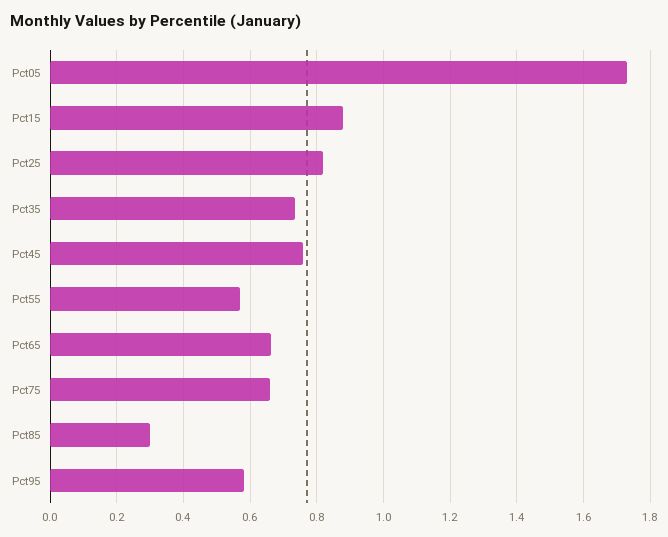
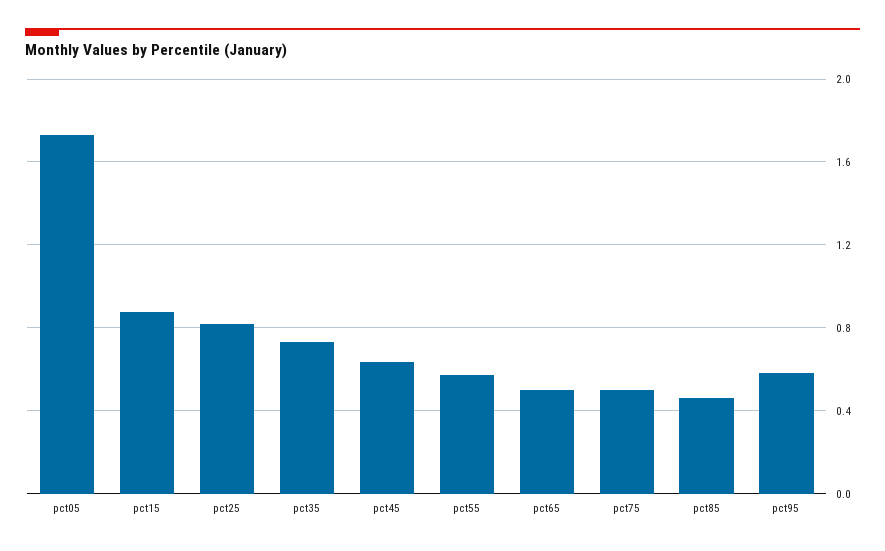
Pct45: 0.76 -> 0.65
Pct65: 0.66 -> 0.5
Pct75: 0.66 -> 0.5
Pct85: 0.3 -> 0.45

